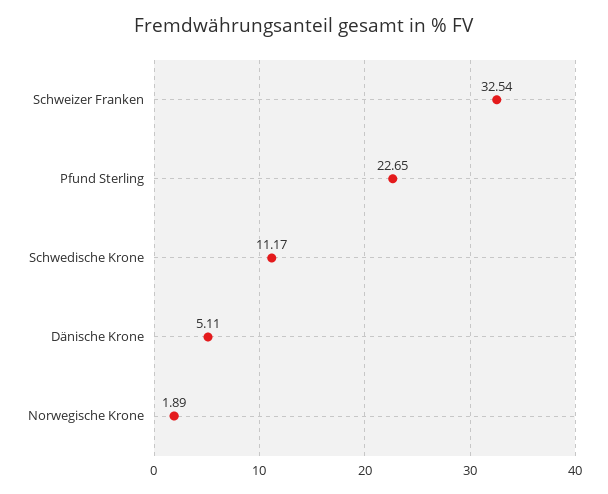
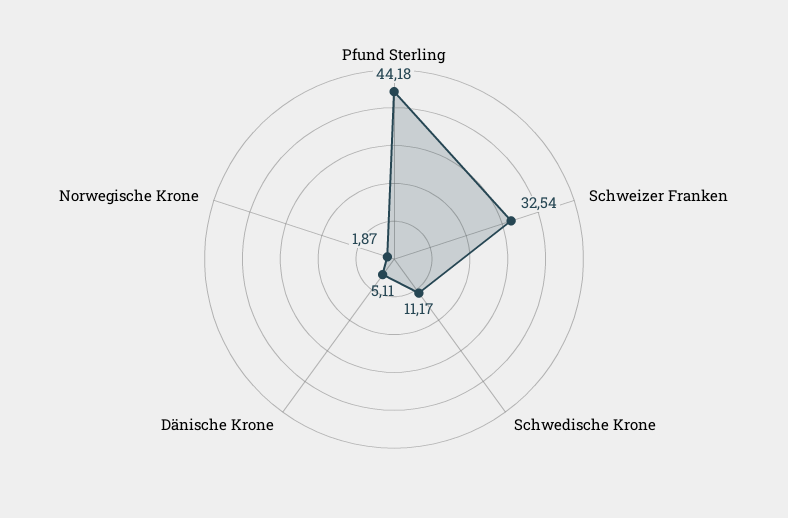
Pfund Sterling: 22.65 -> 44.18
Norwegische Krone: 1.89 -> 1.87

